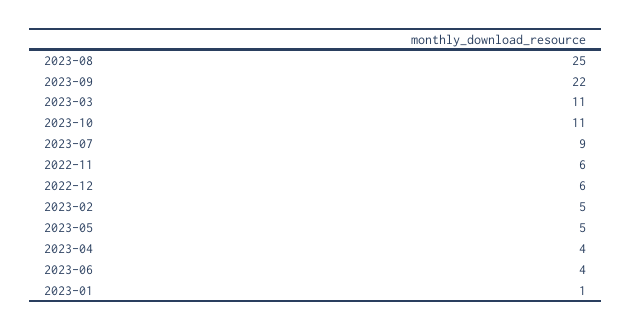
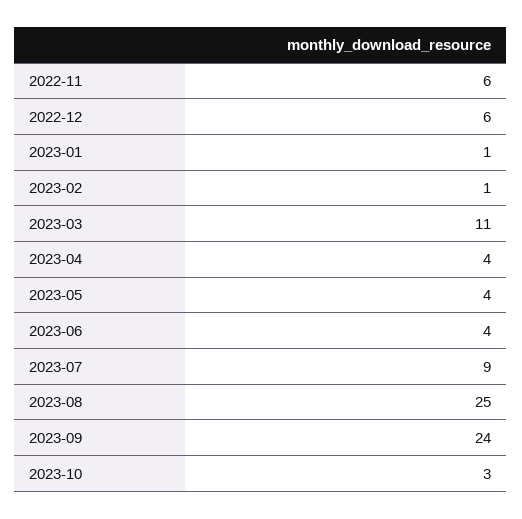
2023-09: 22 -> 24
2023-10: 11 -> 3
2023-02: 5 -> 1
2023-05: 5 -> 4

